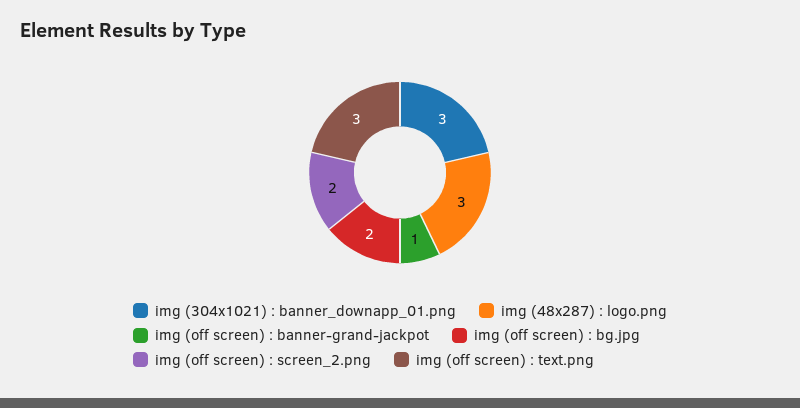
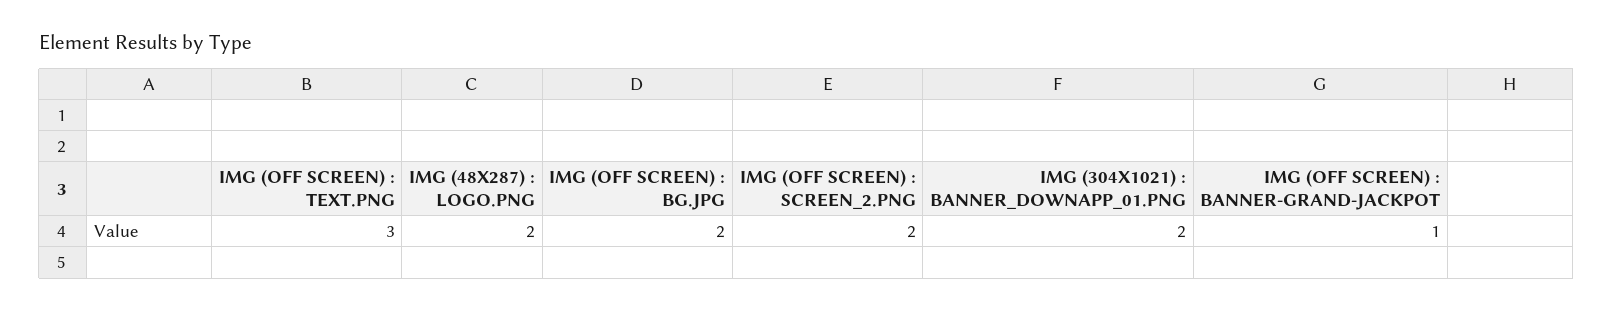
img (304x1021) : banner_downapp_01.png: 3 -> 2
img (48x287) : logo.png: 3 -> 2

